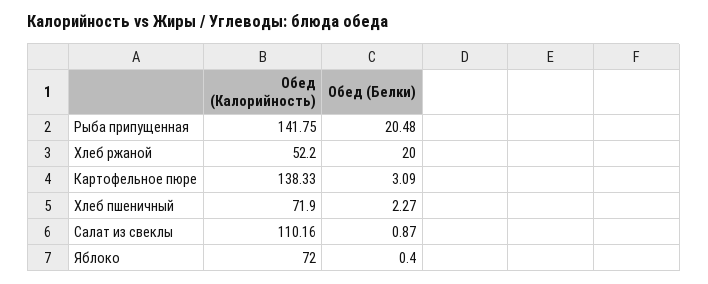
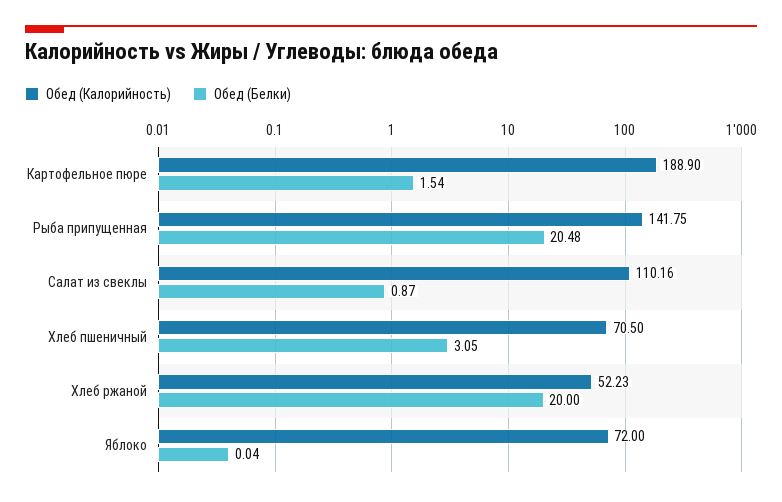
Обед (Калорийность), Хлеб ржаной: 52.2 -> 52.23
Обед (Калорийность), Картофельное пюре: 138.33 -> 188.9
Обед (Белки), Картофельное пюре: 3.09 -> 1.54
Обед (Калорийность), Хлеб пшеничный: 71.9 -> 70.5
Обед (Белки), Хлеб пшеничный: 2.27 -> 3.05
Обед (Белки), Яблоко: 0.4 -> 0.04

